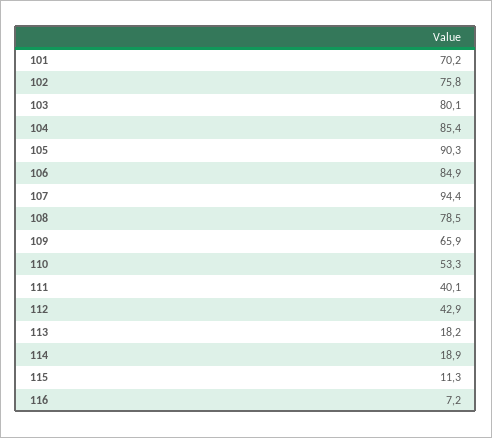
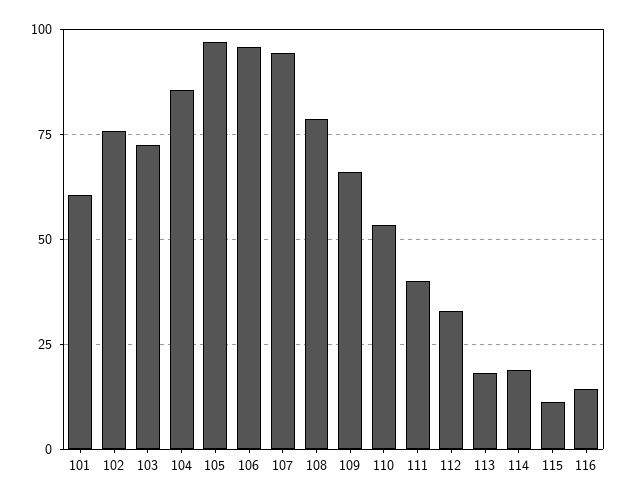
101: 70.2 -> 60
103: 80.1 -> 72.5
105: 90.3 -> 97.5
106: 84.9 -> 95
112: 42.9 -> 32.5
116: 7.2 -> 15

